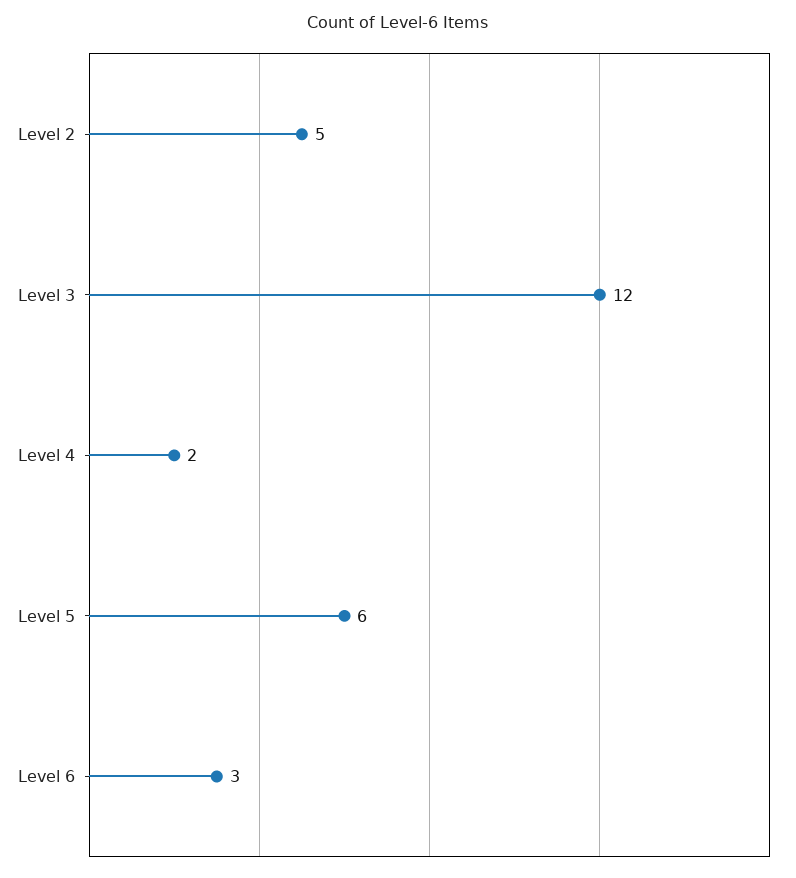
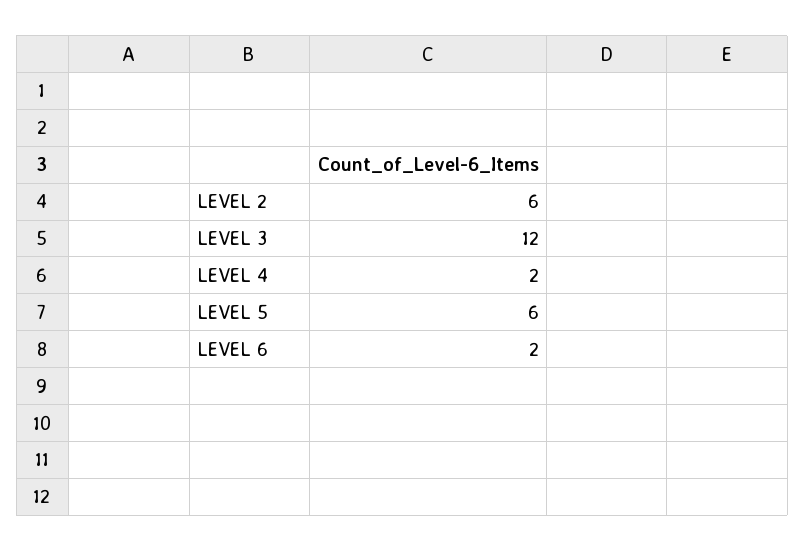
Level 2: 5 -> 6
Level 6: 3 -> 2

